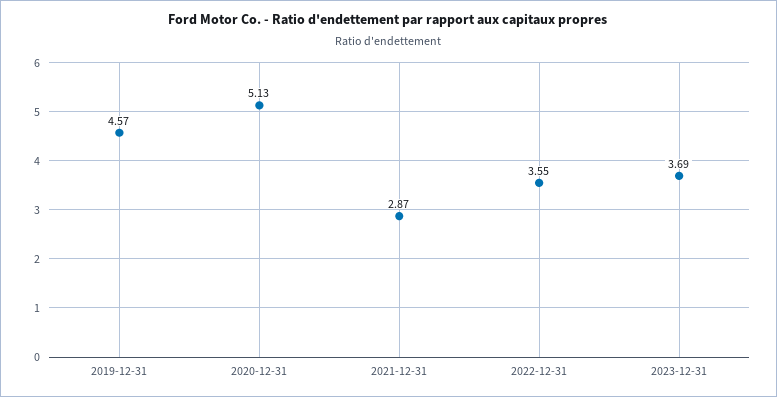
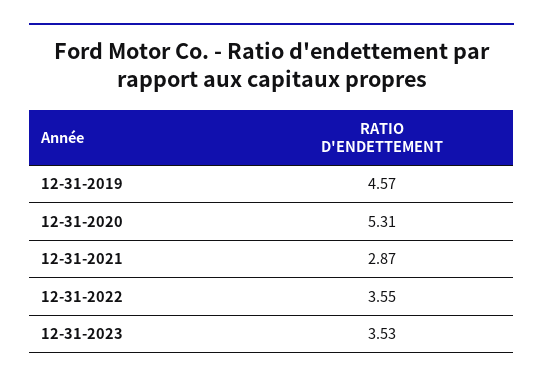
2020-12-31: 5.13 -> 5.31
2023-12-31: 3.69 -> 3.53

